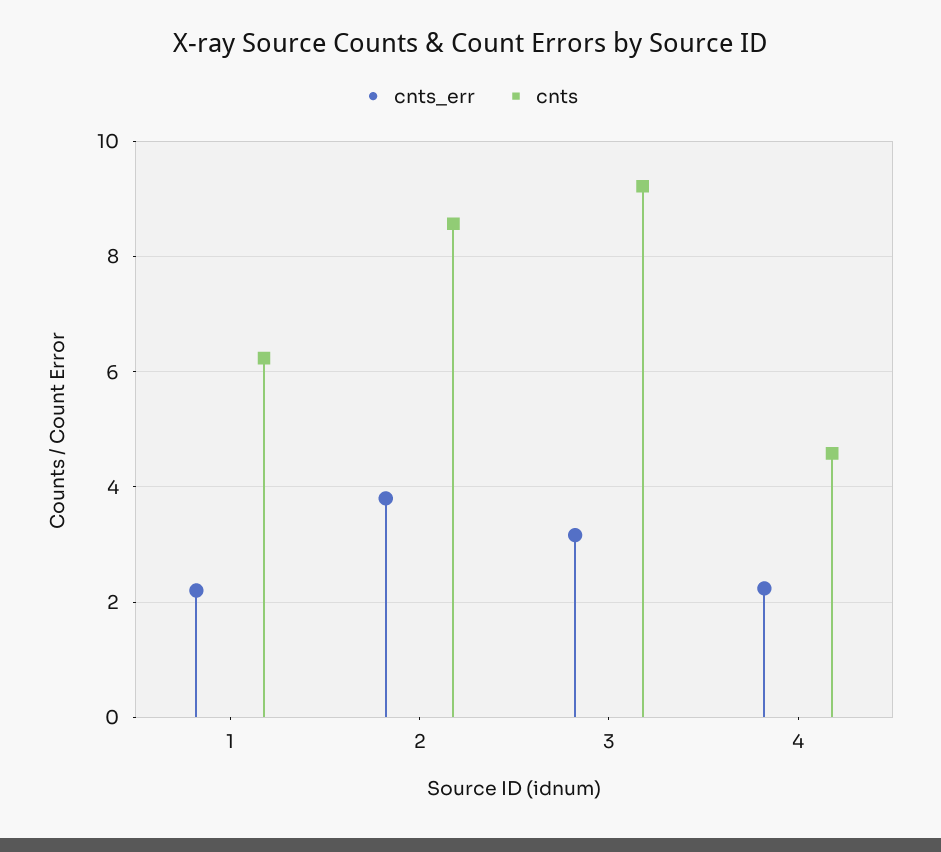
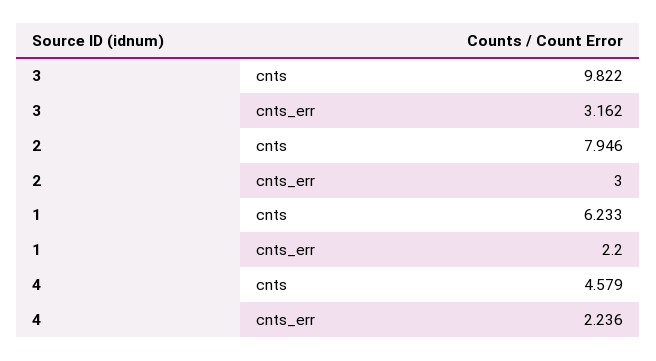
cnts_err, 2: 3.8 -> 3
cnts, 2: 8.6 -> 7.946
cnts, 3: 9.2 -> 9.822

